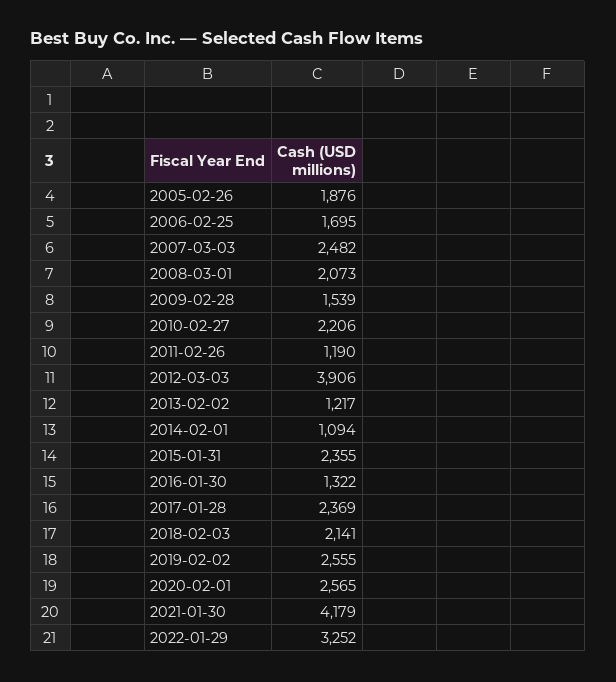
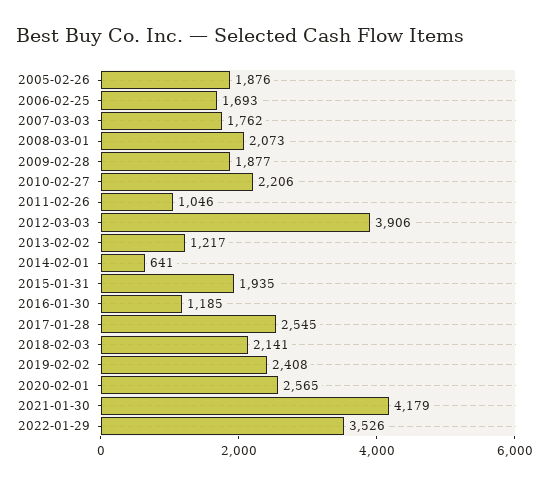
2006-02-25: 1695 -> 1693
2007-03-03: 2482 -> 1762
2009-02-28: 1539 -> 1877
2011-02-26: 1190 -> 1046
2014-02-01: 1094 -> 641
2015-01-31: 2355 -> 1935
2016-01-30: 1322 -> 1185
2017-01-28: 2369 -> 2545
2019-02-02: 2555 -> 2408
2022-01-29: 3252 -> 3526

